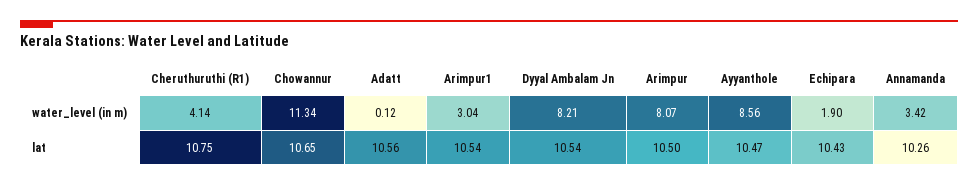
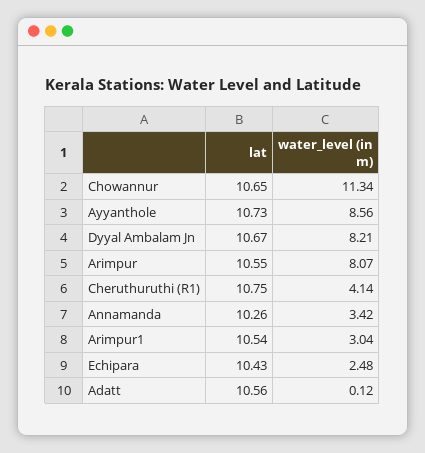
Echipara, water_level (in m): 1.9 -> 2.48
Dyyal Ambalam Jn, lat: 10.54 -> 10.67
Arimpur, lat: 10.5 -> 10.55
Ayyanthole, lat: 10.47 -> 10.73

